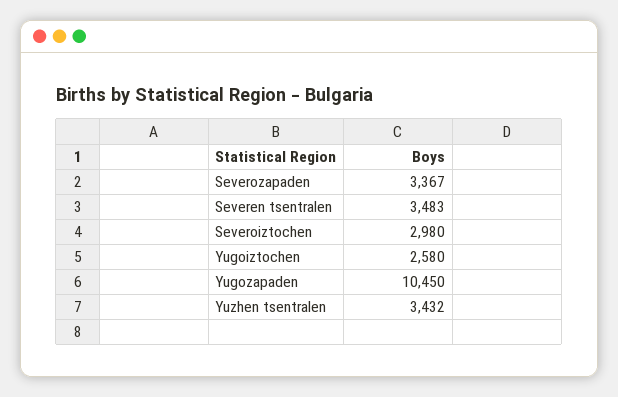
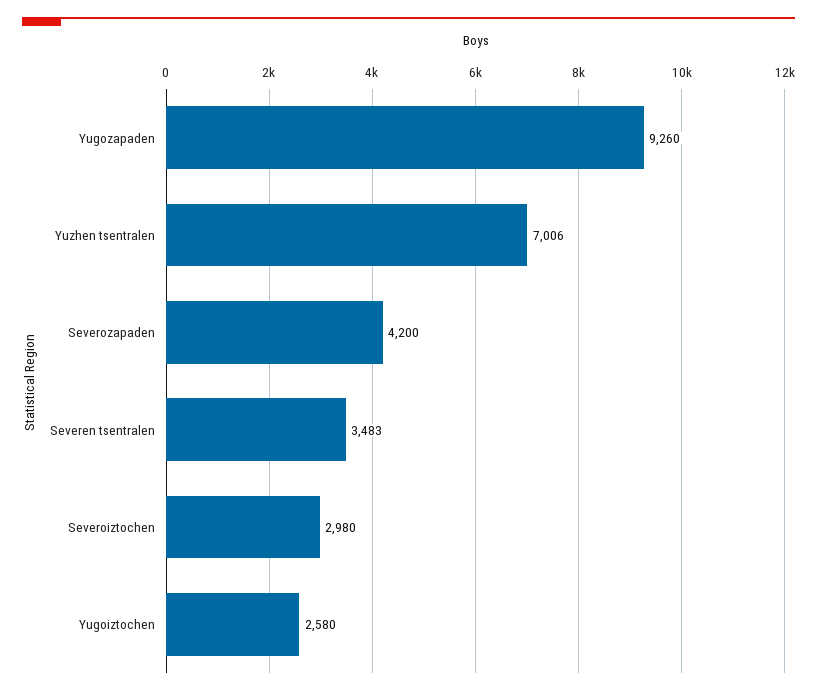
Severozapaden: 3367 -> 4200
Yugozapaden: 10450 -> 9260
Yuzhen tsentralen: 3432 -> 7006

